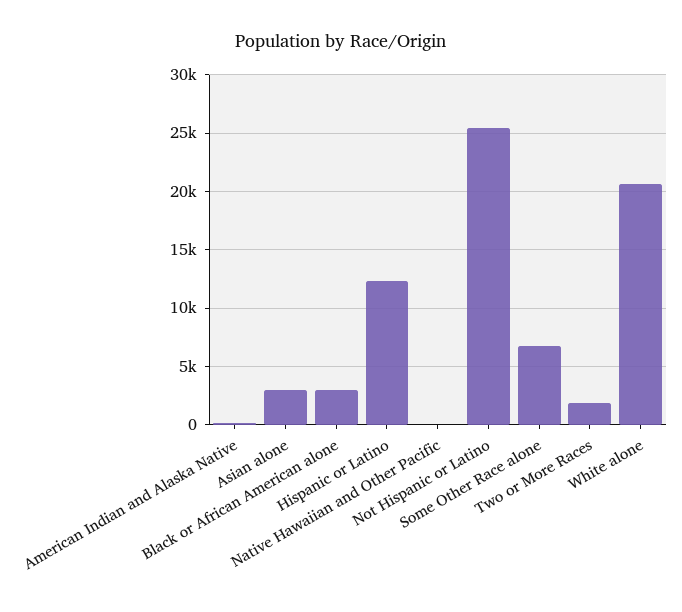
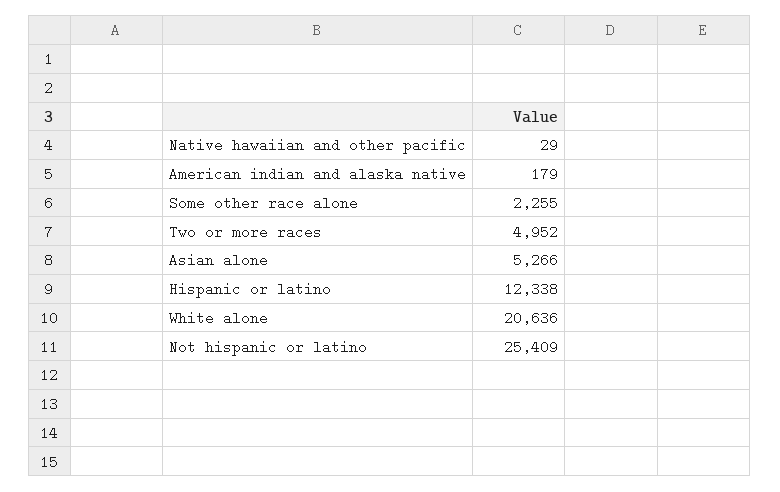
Asian alone: 3000 -> 5266
Black or African American alone: 3000 -> none
Some Other Race alone: 7000 -> 2255
Two or More Races: 2000 -> 4952

